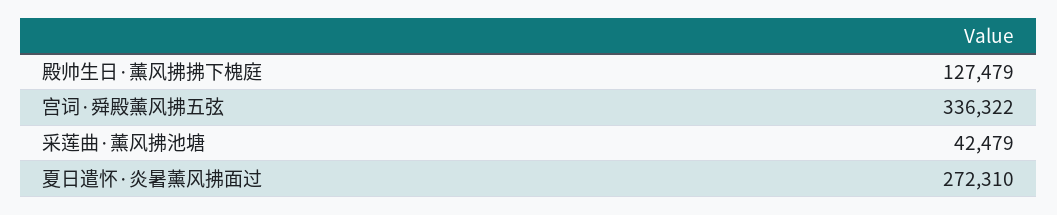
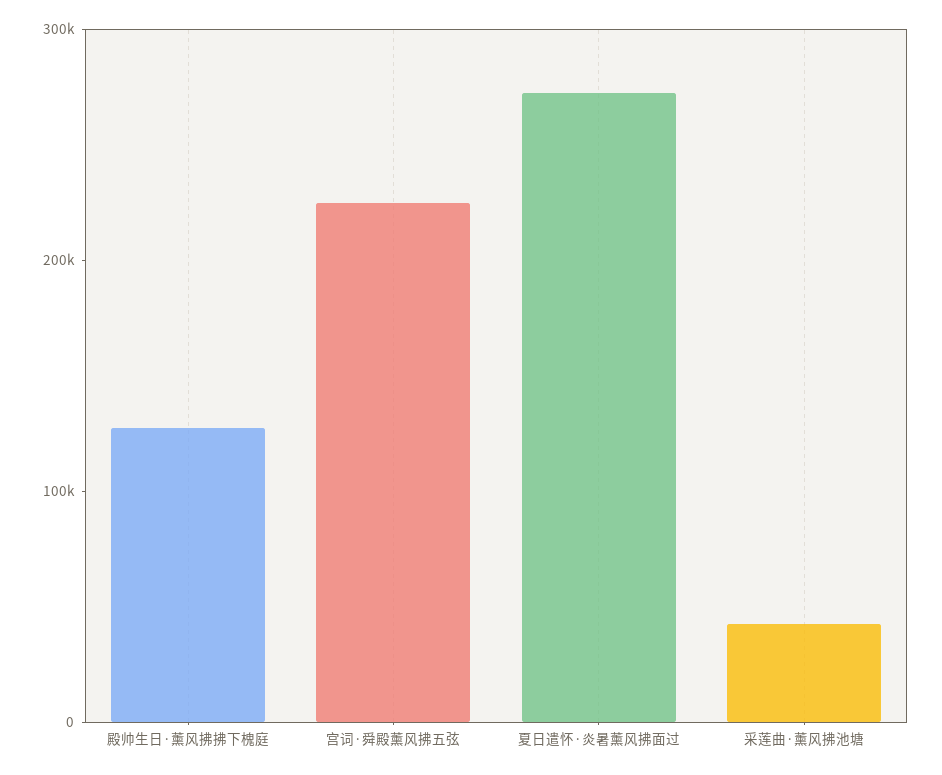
宫词·舜殿薰风拂五弦: 336322 -> 220000

